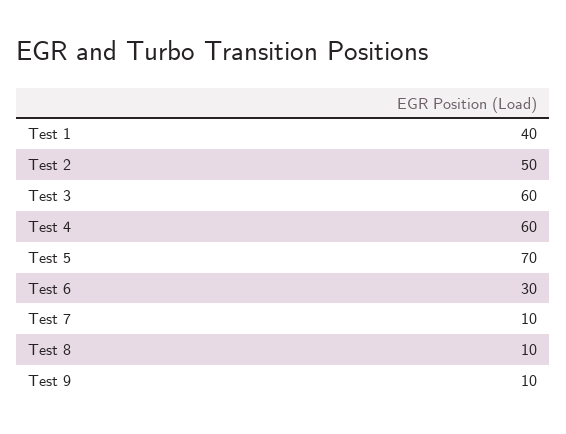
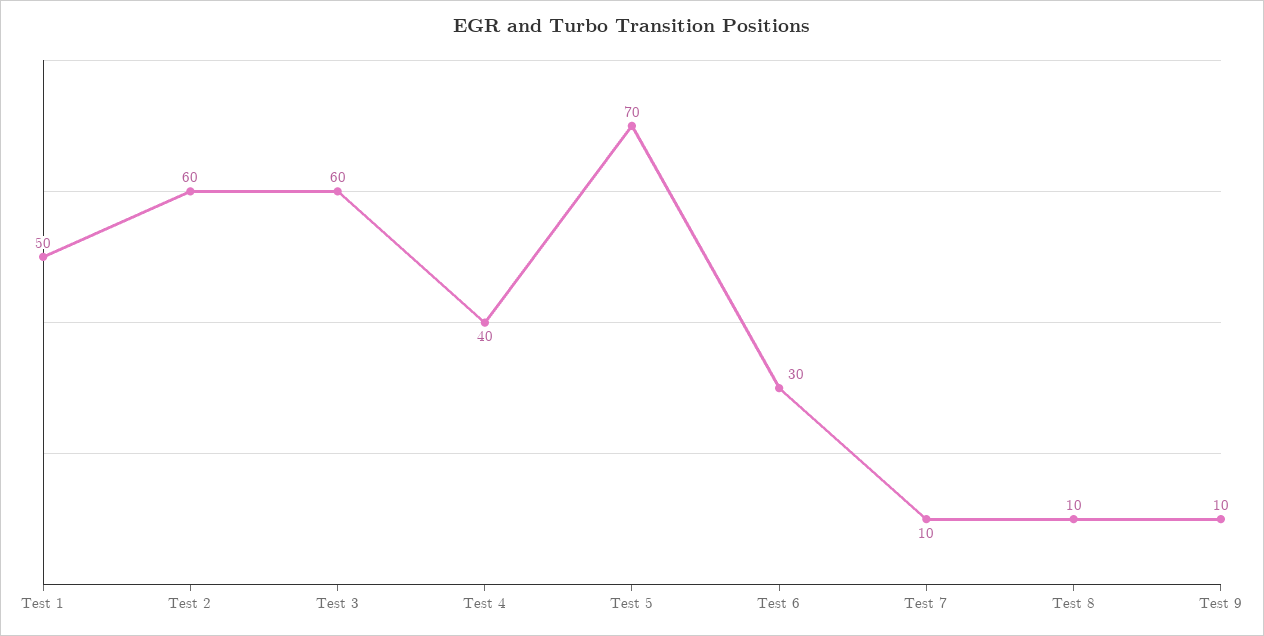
Test 1: 40 -> 50
Test 2: 50 -> 60
Test 4: 60 -> 40

